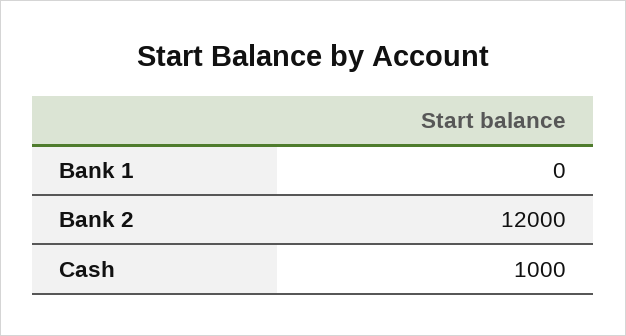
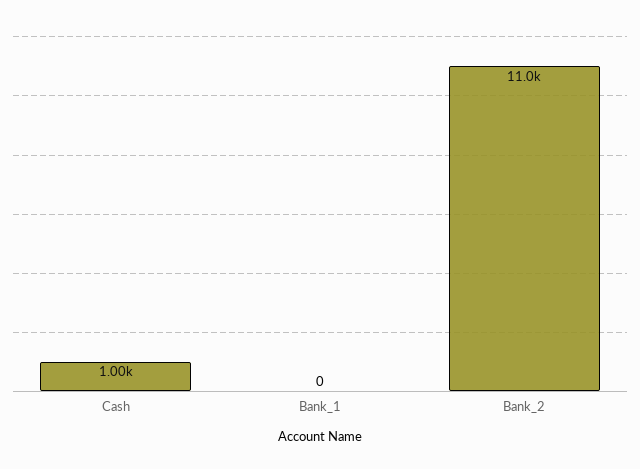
Bank 2: 12000 -> 11000

